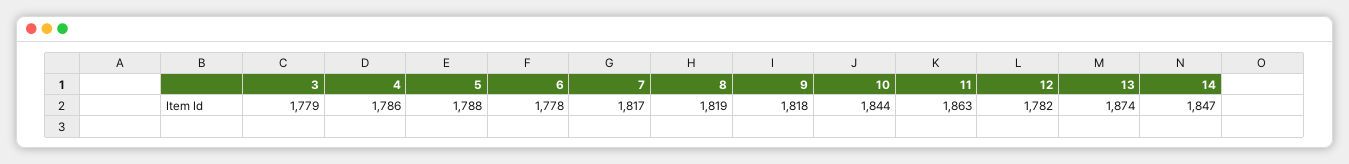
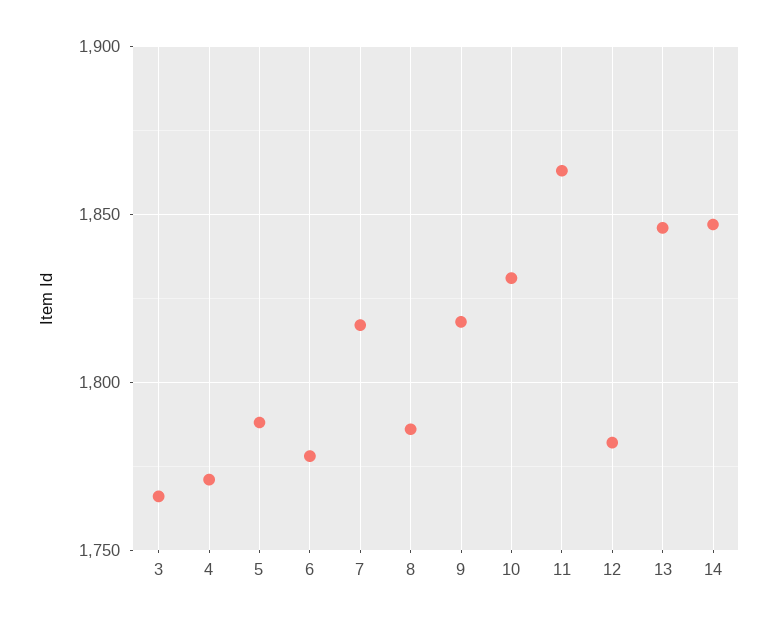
3: 1779 -> 1765
4: 1786 -> 1770
8: 1819 -> 1785
10: 1844 -> 1830
13: 1874 -> 1845

